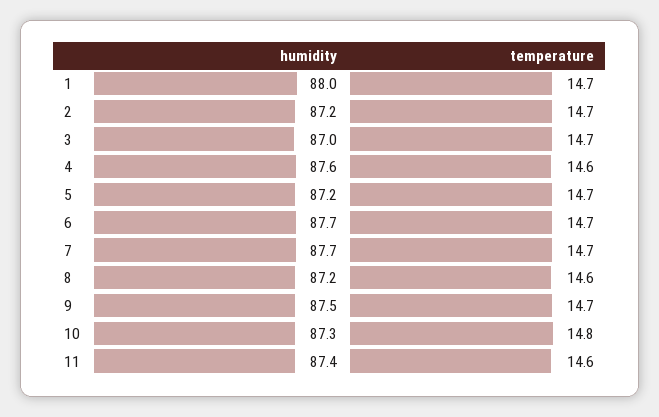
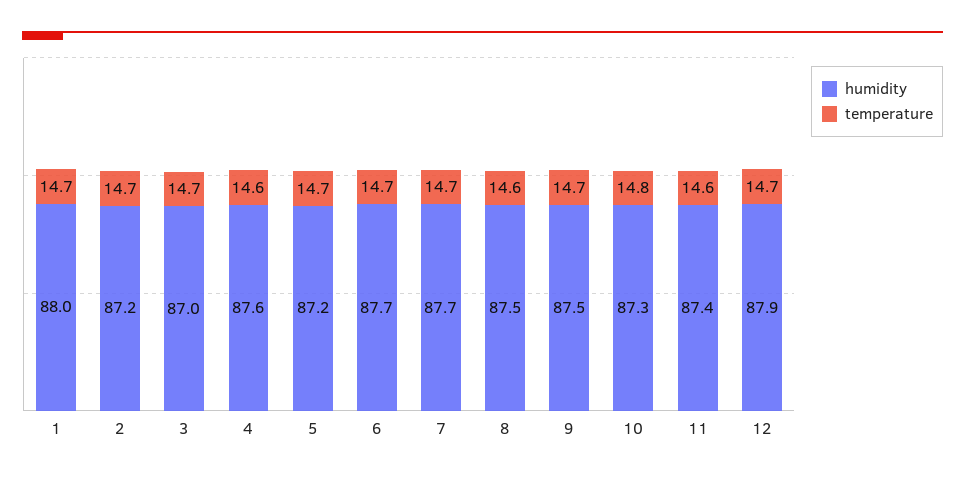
humidity, 8: 87.2 -> 87.5
humidity, 12: none -> 87.9
temperature, 12: none -> 14.7

